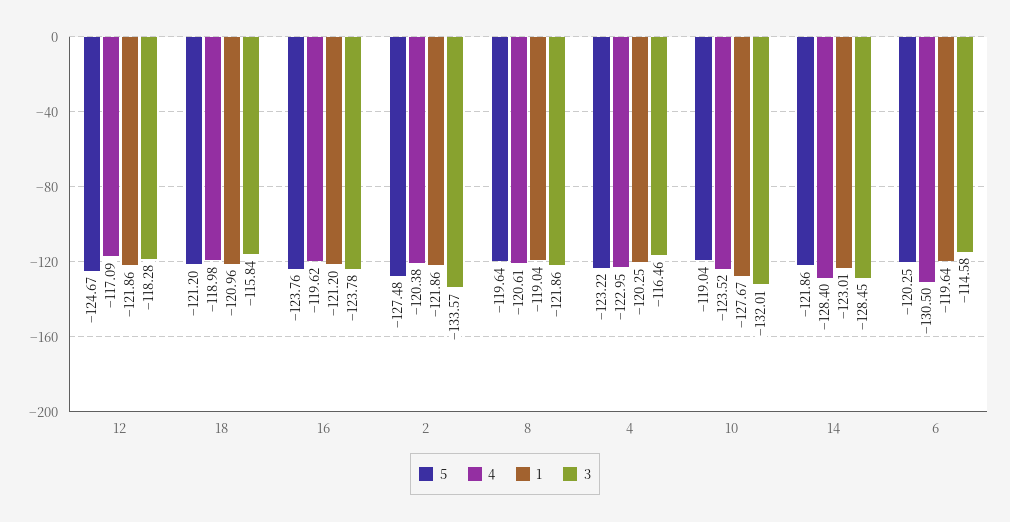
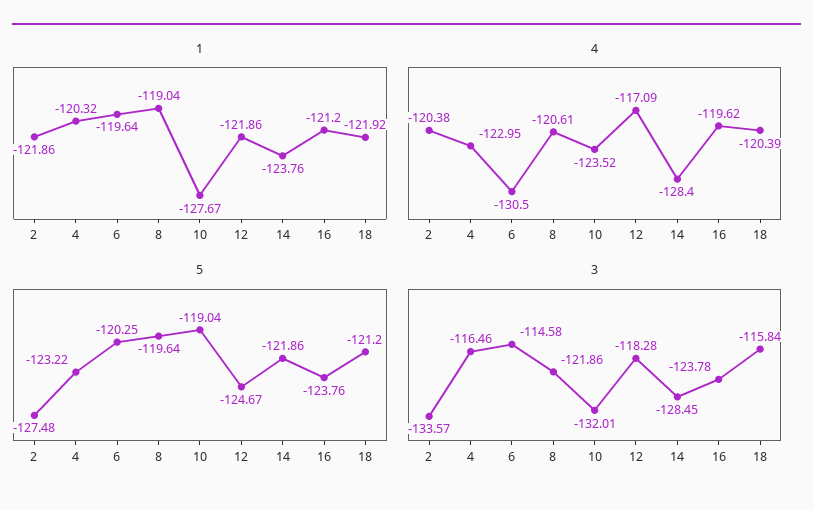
4, 18: -118.98 -> -120.39
1, 18: -120.96 -> -121.92
1, 4: -120.25 -> -120.32
1, 14: -123.01 -> -123.76

